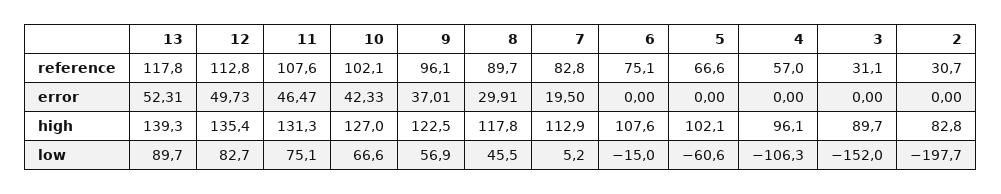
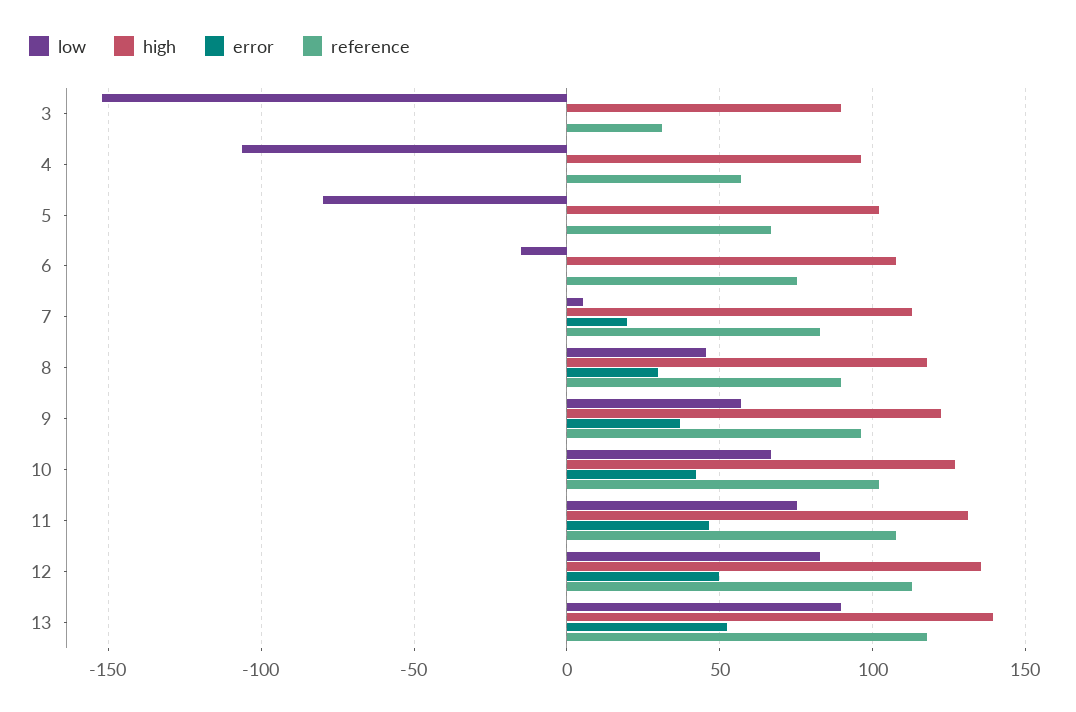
reference, 2: 30.7 -> none
error, 2: 0 -> none
high, 2: 82.8 -> none
low, 5: -60.6 -> -80
low, 2: -197.7 -> none

